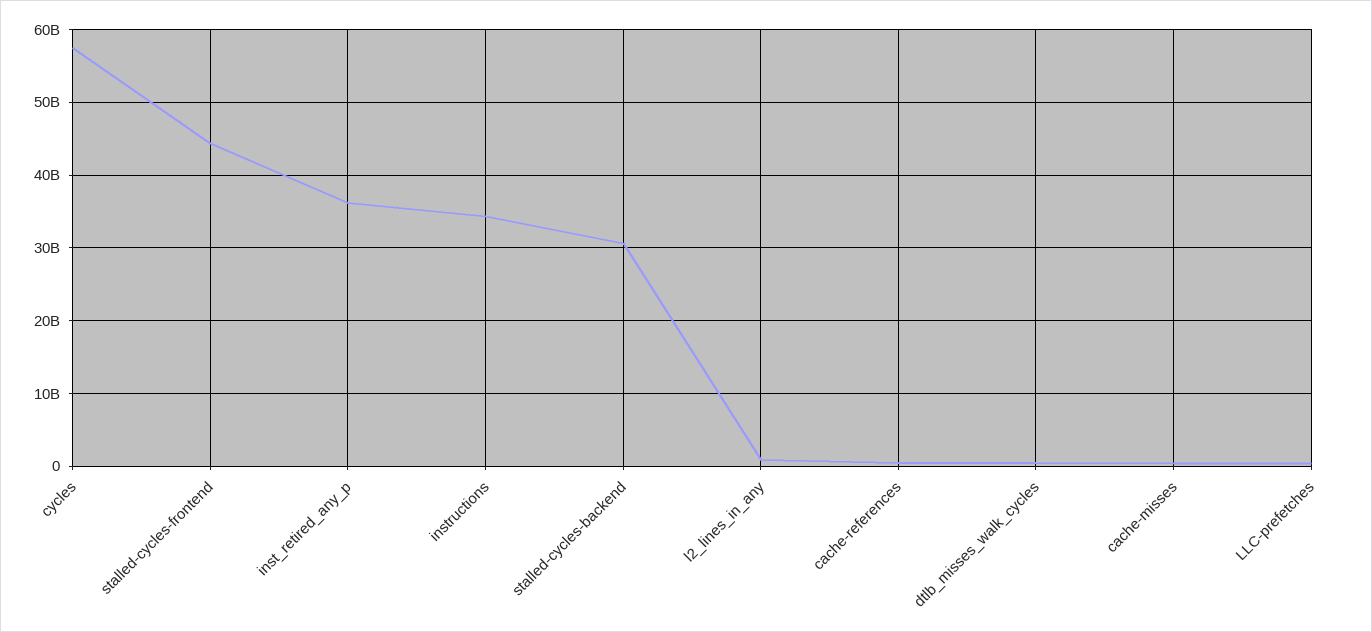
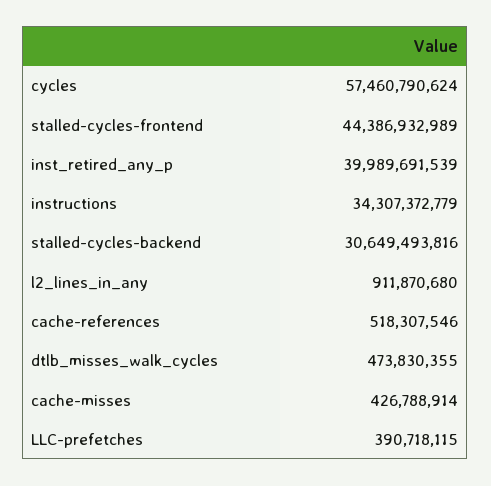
inst_retired_any_p: 36000000000 -> 39989691539

